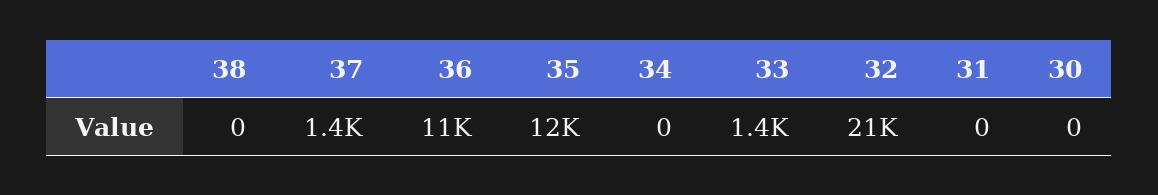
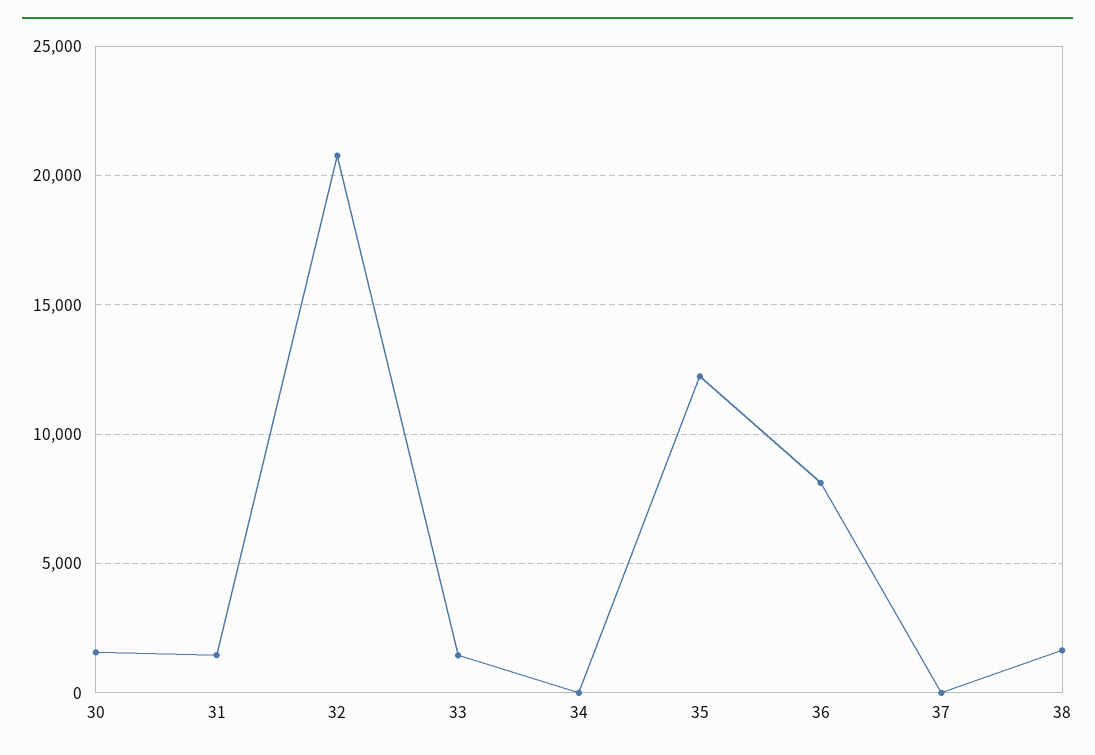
38: 0 -> 1500
37: 1400 -> 0
36: 11000 -> 8000
31: 0 -> 1500
30: 0 -> 1500

